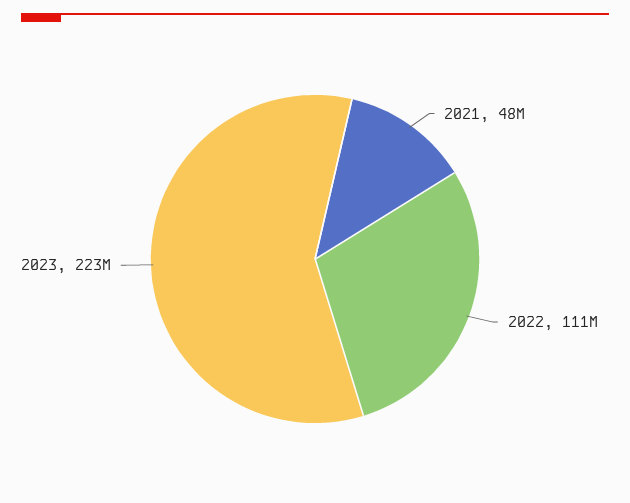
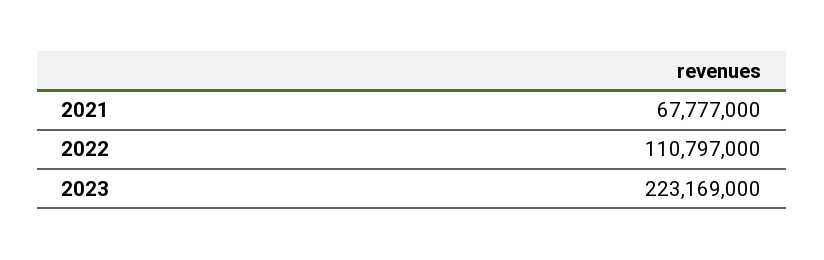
2021: 48000000 -> 67777000

